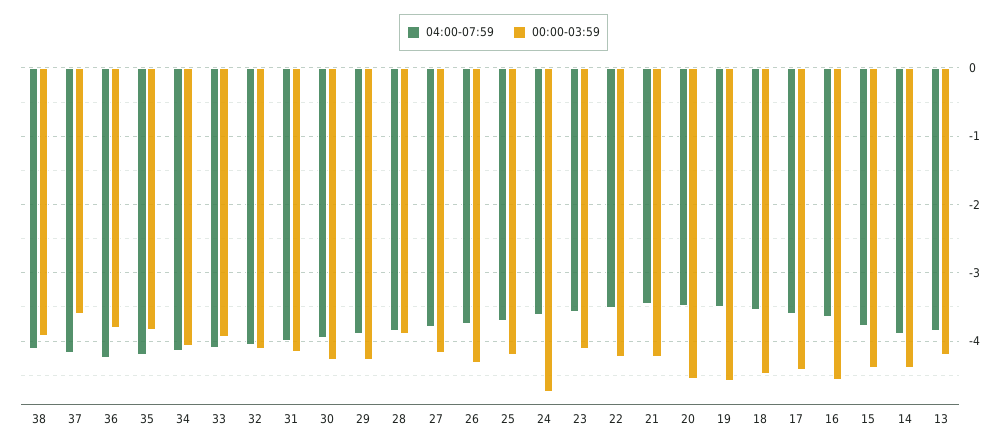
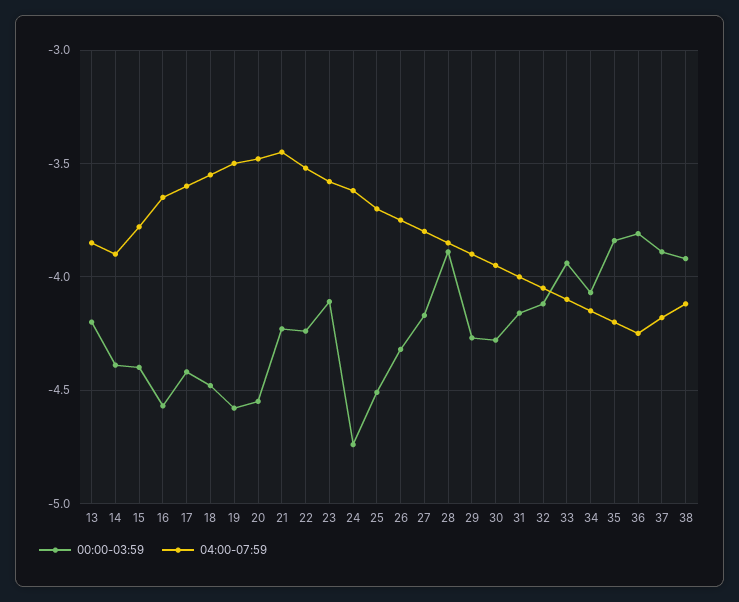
00:00-03:59, 37: -3.6 -> -3.9
00:00-03:59, 25: -4.2 -> -4.5

